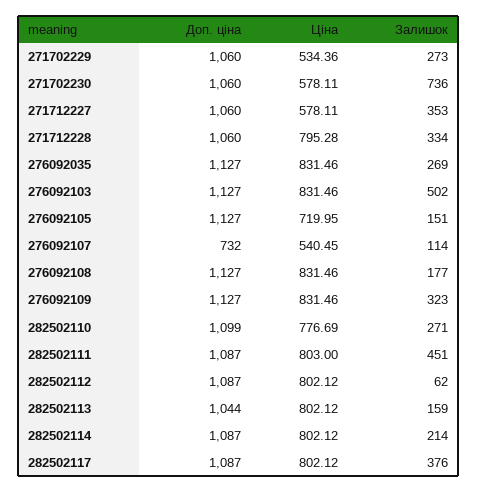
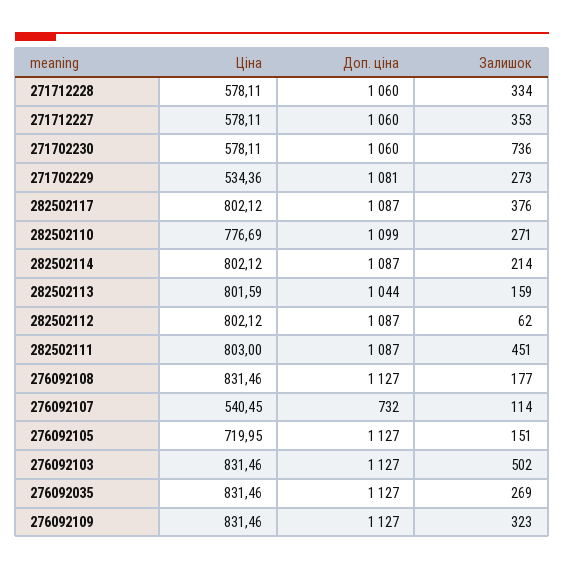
Доп. ціна, 271702229: 1060 -> 1081
Ціна, 271712228: 795.28 -> 578.11
Ціна, 282502113: 802.12 -> 801.59

